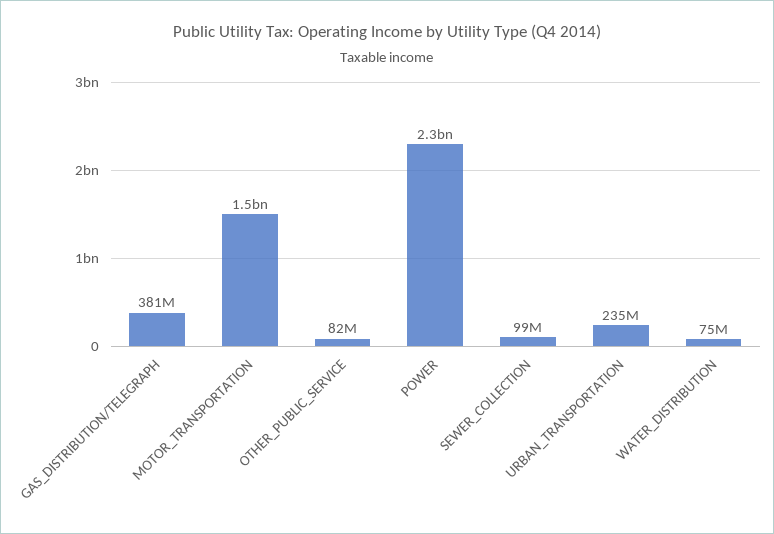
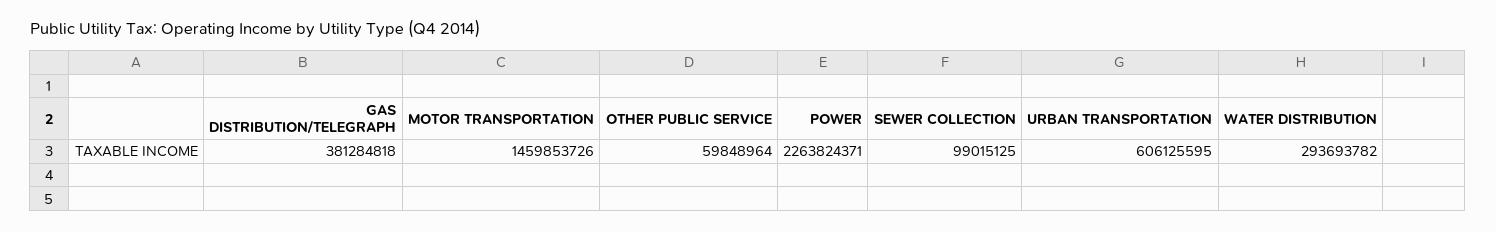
OTHER_PUBLIC_SERVICE: 82000000 -> 59848964
URBAN_TRANSPORTATION: 235000000 -> 606125595
WATER_DISTRIBUTION: 75000000 -> 293693782

